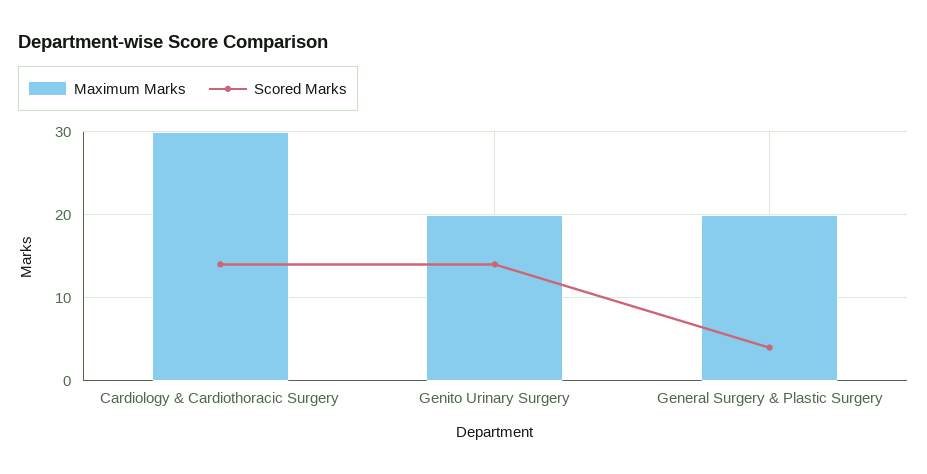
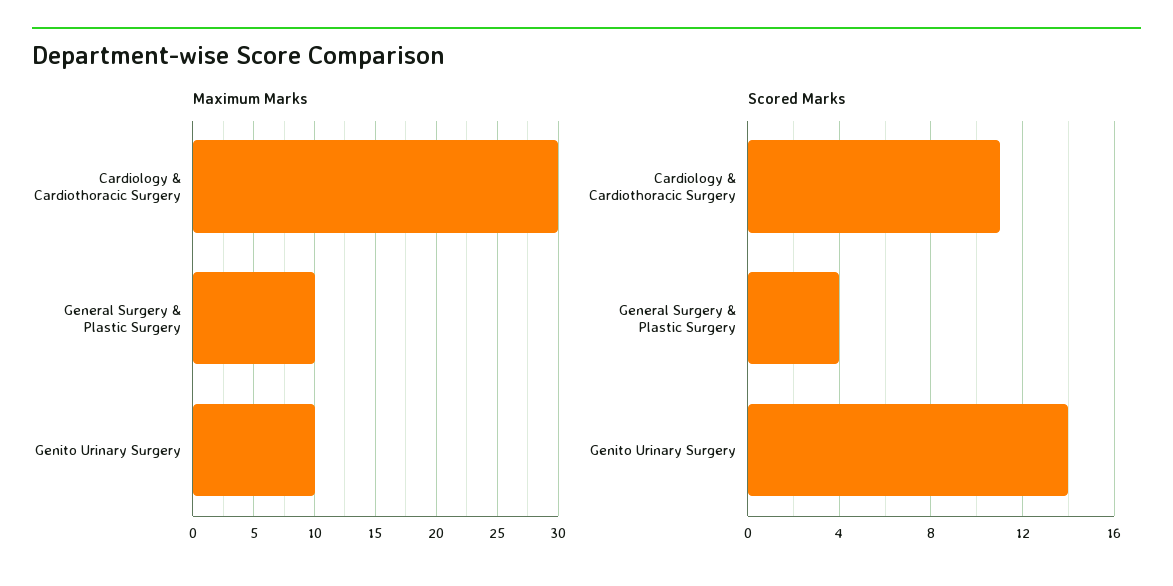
Scored Marks, Cardiology & Cardiothoracic Surgery: 14 -> 11
Maximum Marks, Genito Urinary Surgery: 20 -> 10
Maximum Marks, General Surgery & Plastic Surgery: 20 -> 10

